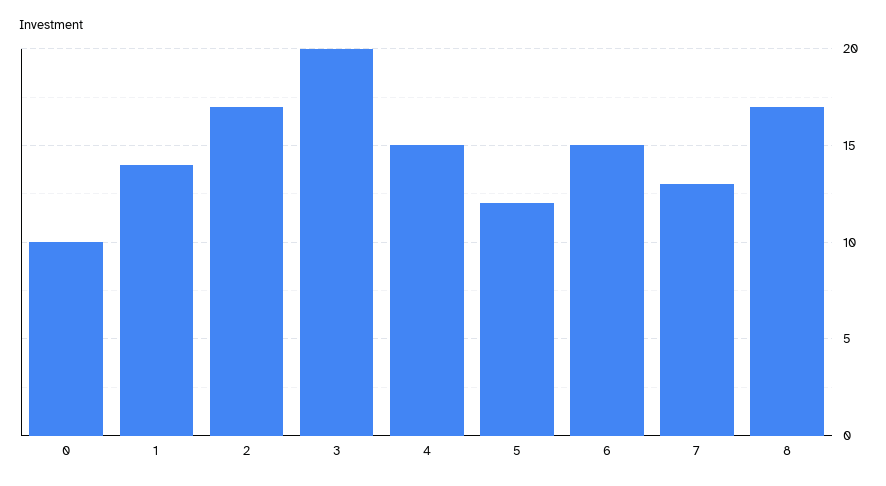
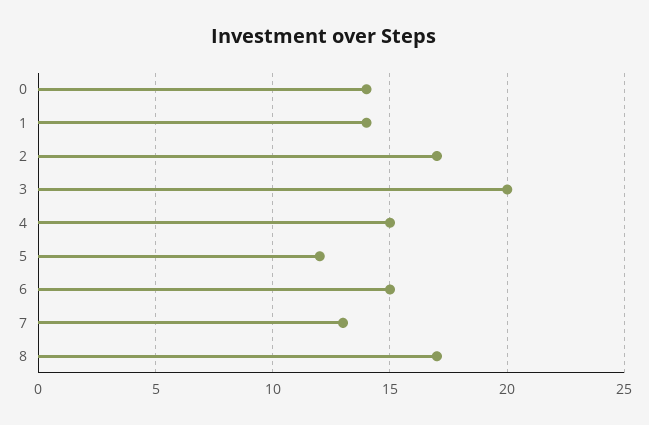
0: 10 -> 14

